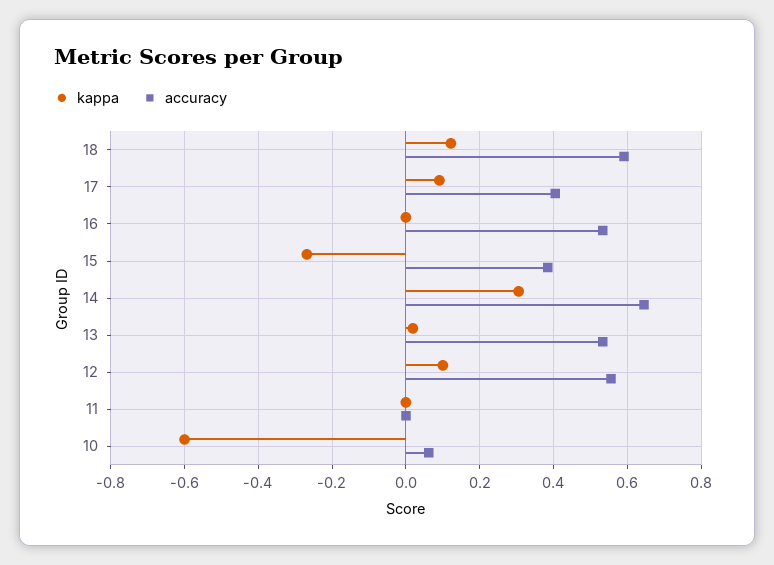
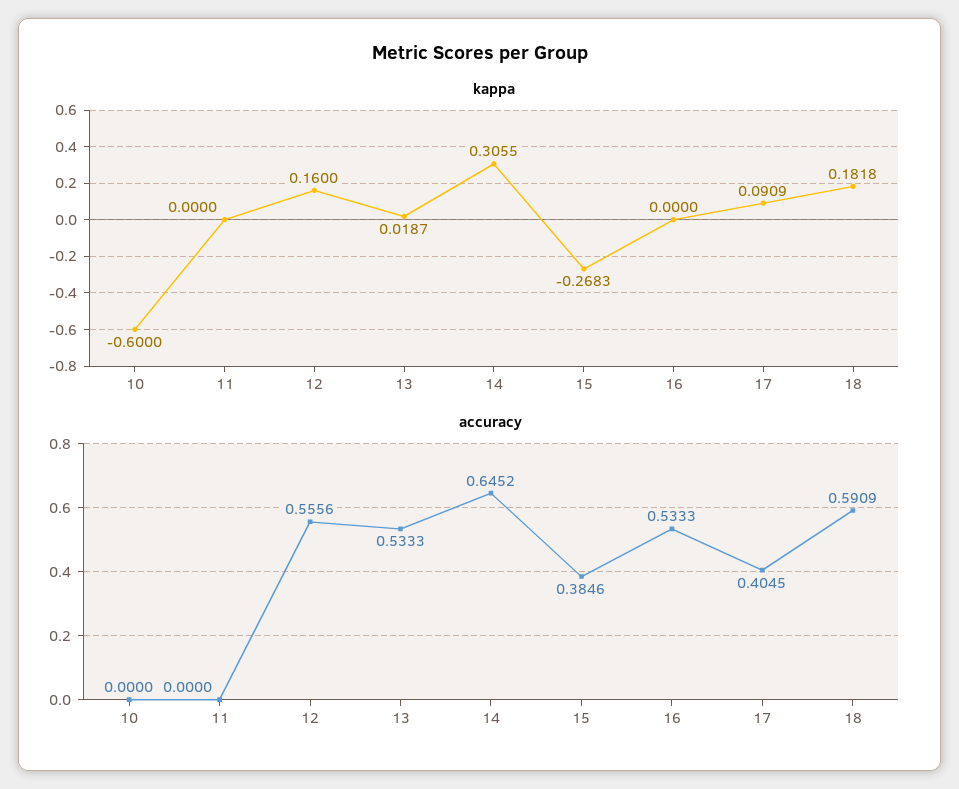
kappa, 18: 0.12 -> 0.1818
kappa, 12: 0.1 -> 0.16
accuracy, 10: 0.06 -> 0

